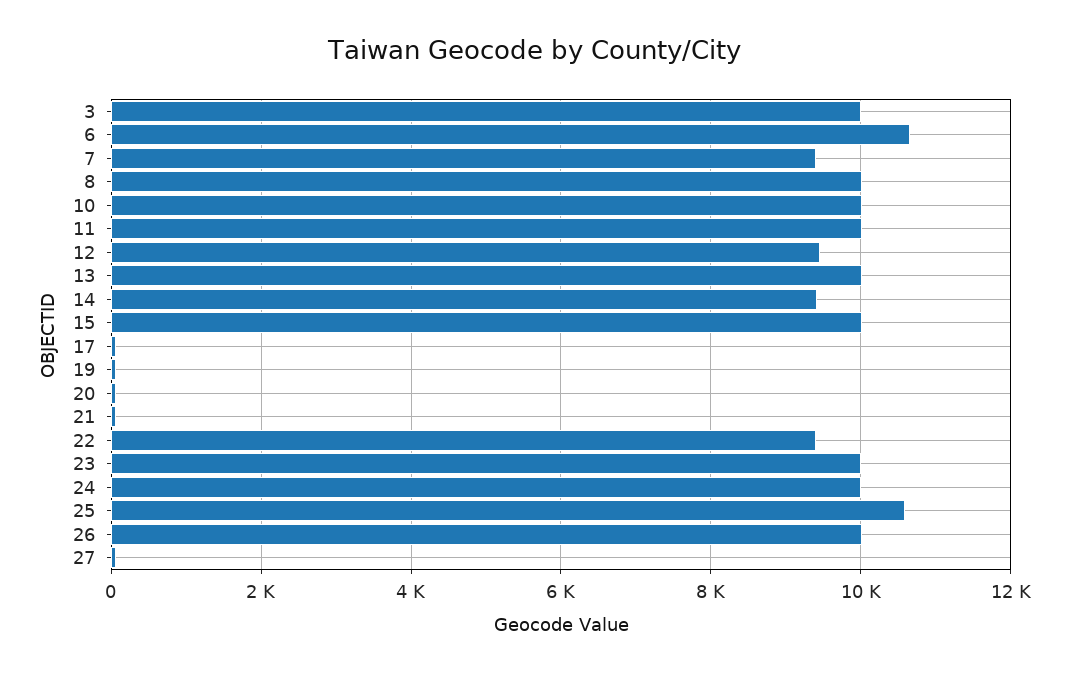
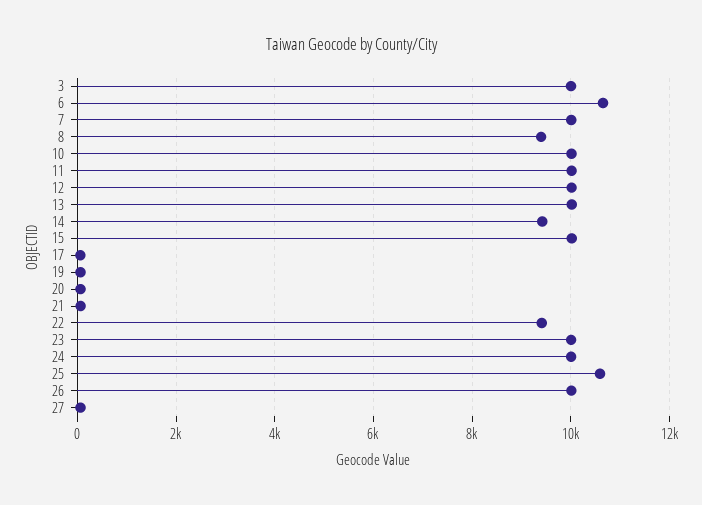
7: 9400 -> 10000
8: 10000 -> 9400
12: 9400 -> 10000

